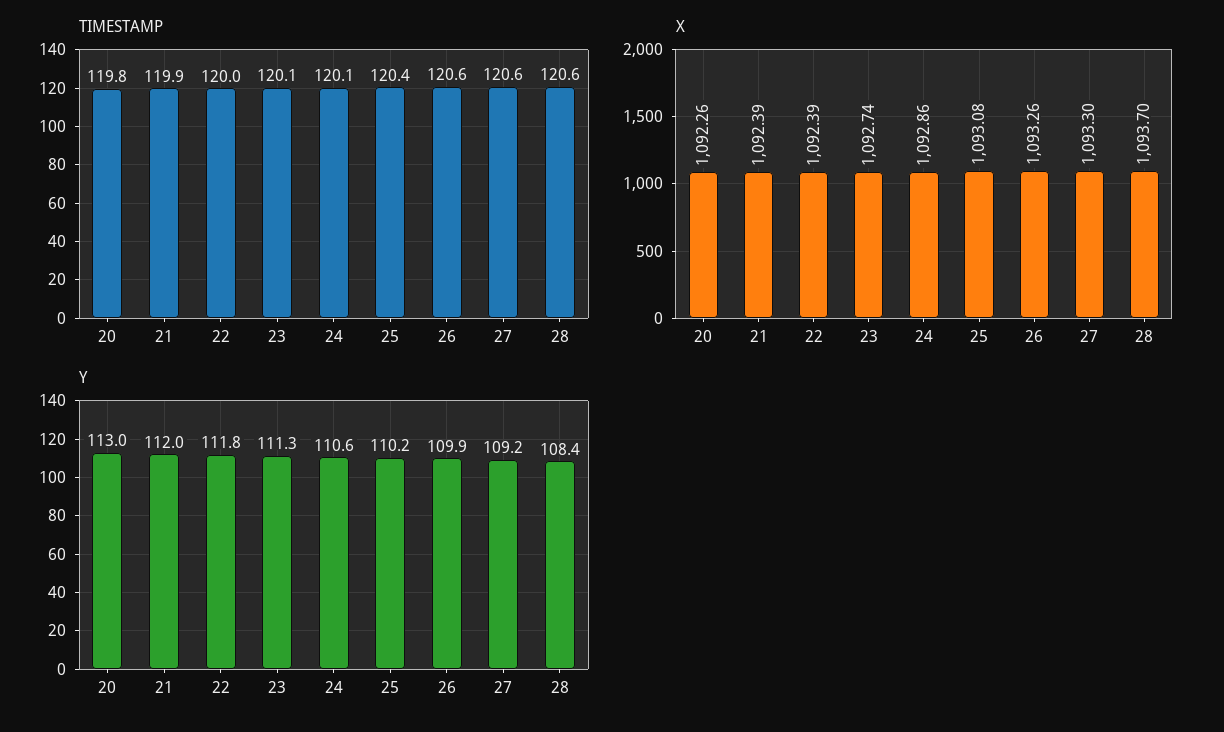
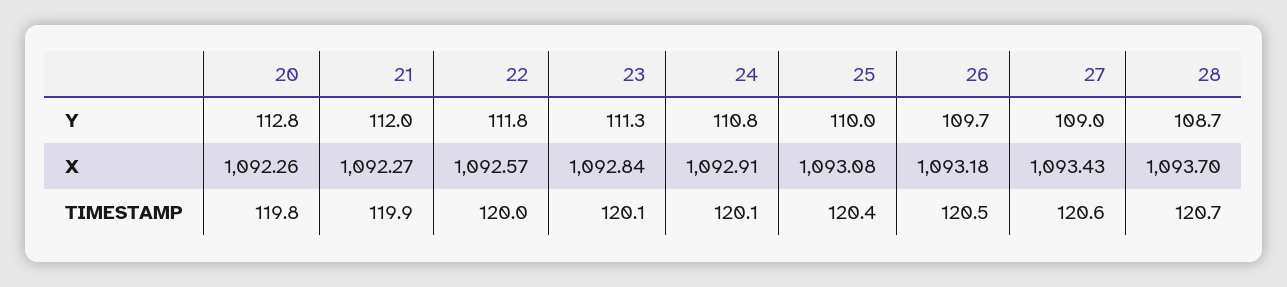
TIMESTAMP, 26: 120.6 -> 120.5
TIMESTAMP, 28: 120.6 -> 120.7
X, 21: 1092.39 -> 1092.27
X, 22: 1092.39 -> 1092.57
X, 23: 1092.74 -> 1092.84
X, 24: 1092.86 -> 1092.91
X, 26: 1093.26 -> 1093.18
X, 27: 1093.3 -> 1093.43
Y, 20: 113 -> 112.8
Y, 24: 110.6 -> 110.8
Y, 25: 110.2 -> 110
Y, 26: 109.9 -> 109.7
Y, 27: 109.2 -> 109
Y, 28: 108.4 -> 108.7

